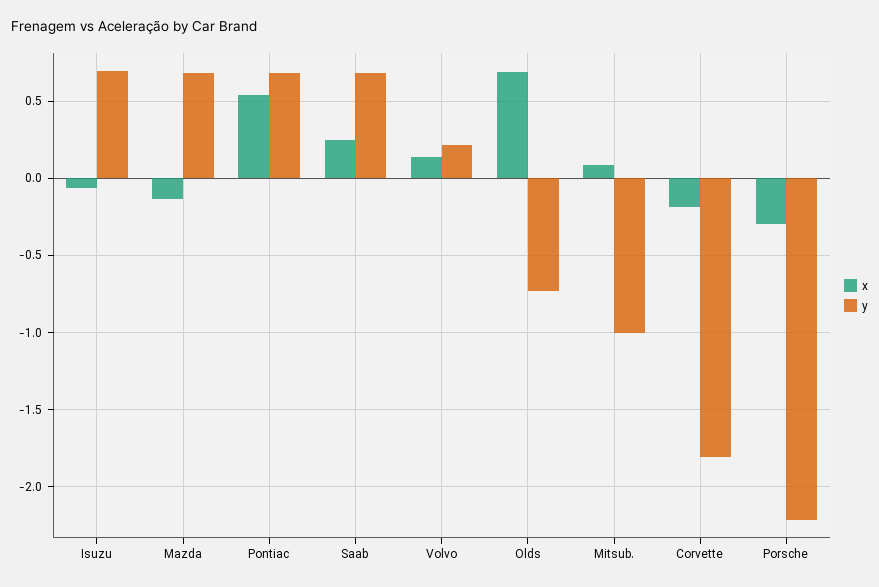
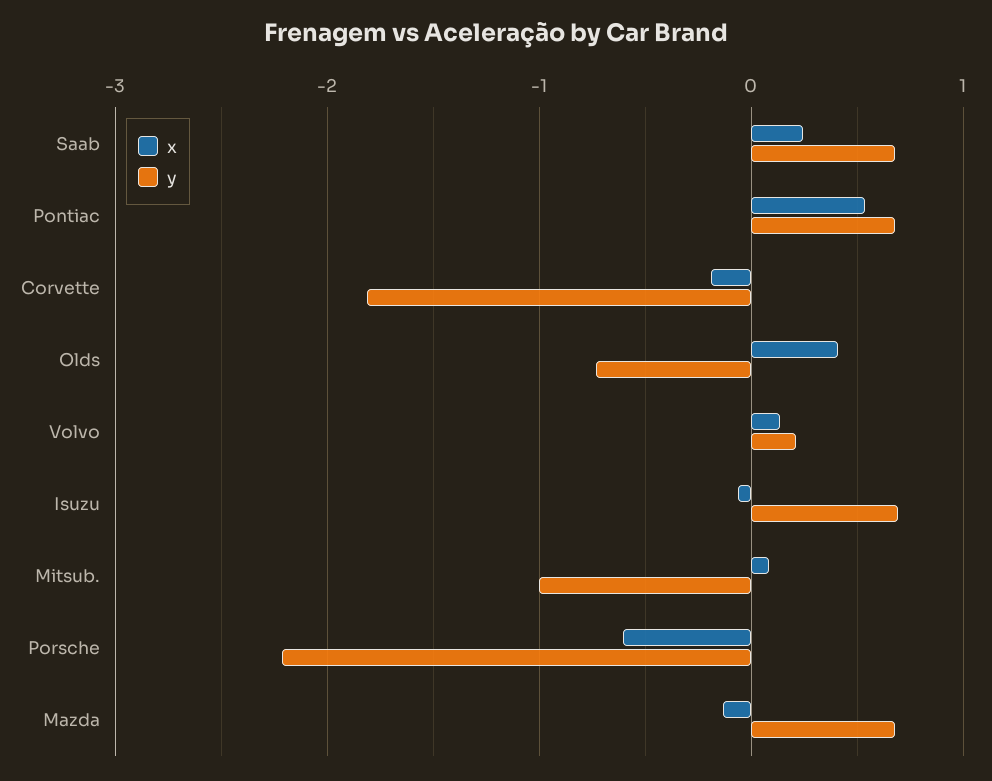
x, Olds: 0.7 -> 0.4
x, Porsche: -0.3 -> -0.6

